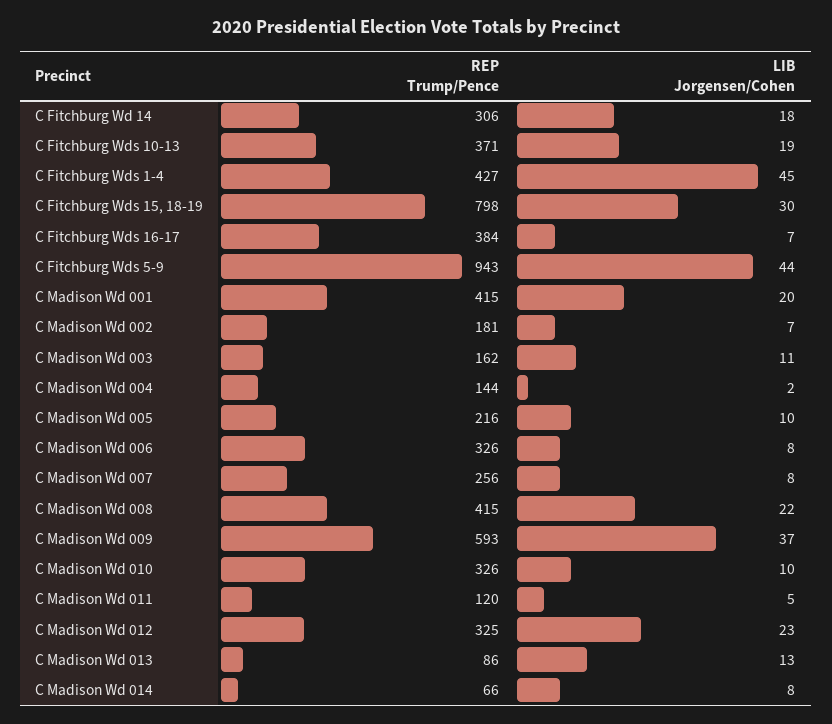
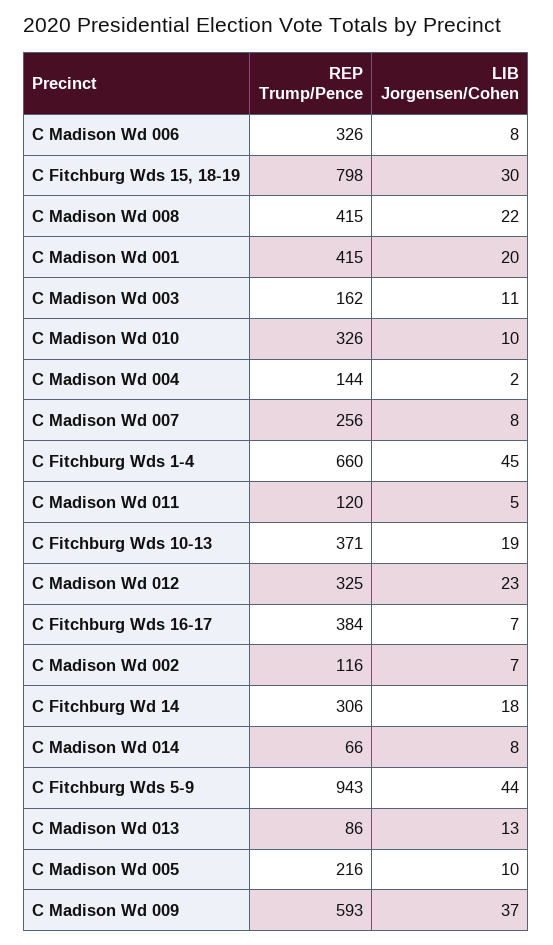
REP Trump/Pence, C Fitchburg Wds 1-4: 427 -> 660
REP Trump/Pence, C Madison Wd 002: 181 -> 116

